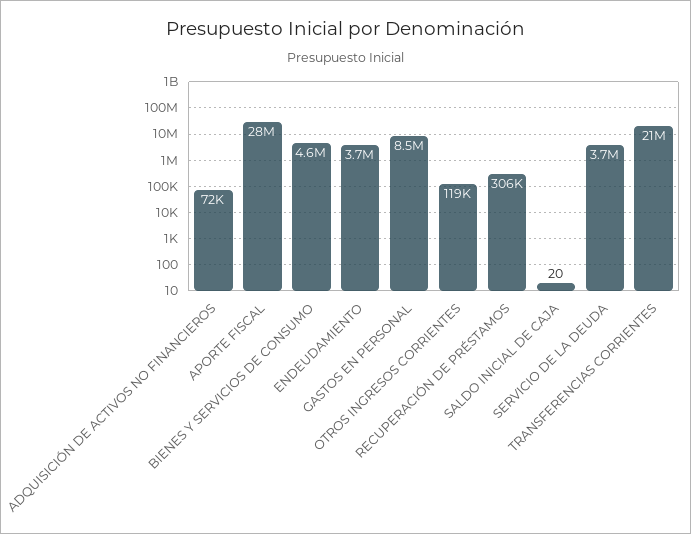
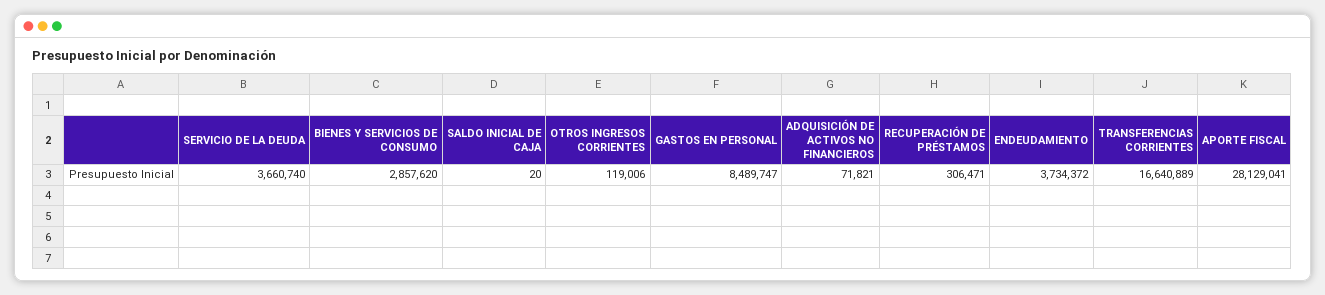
BIENES Y SERVICIOS DE CONSUMO: 4600000 -> 2857620
TRANSFERENCIAS CORRIENTES: 21000000 -> 16640889

